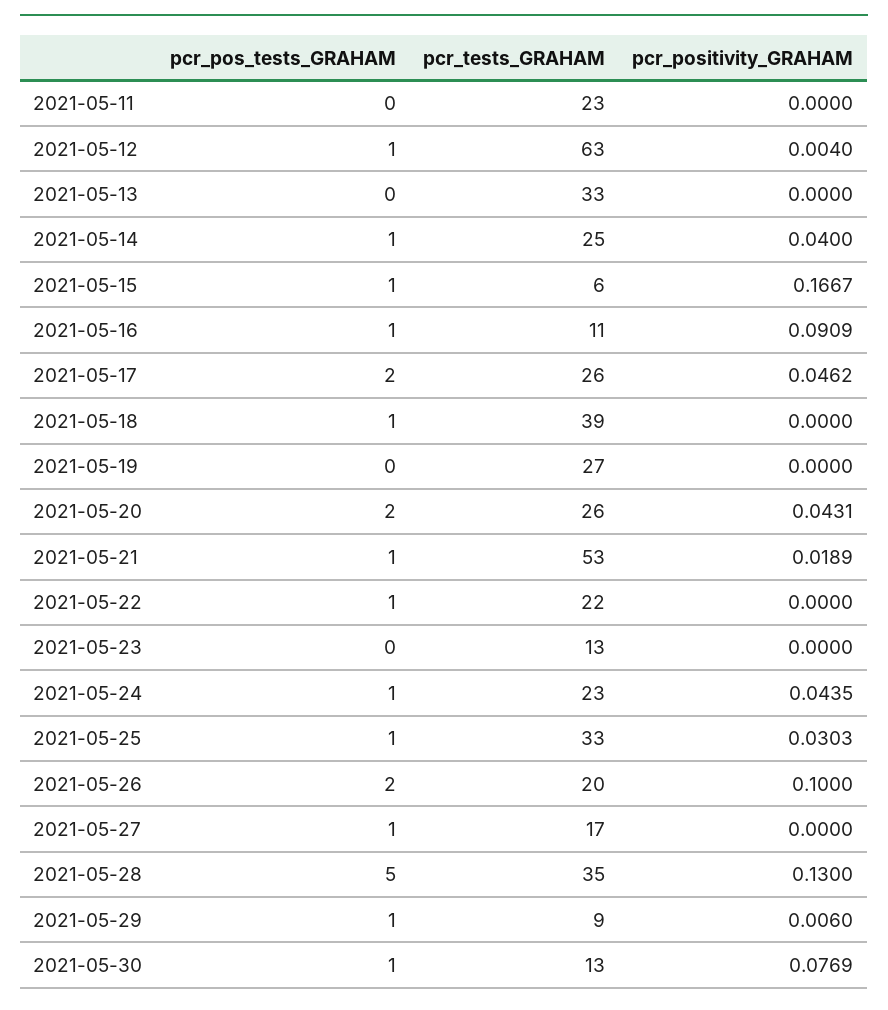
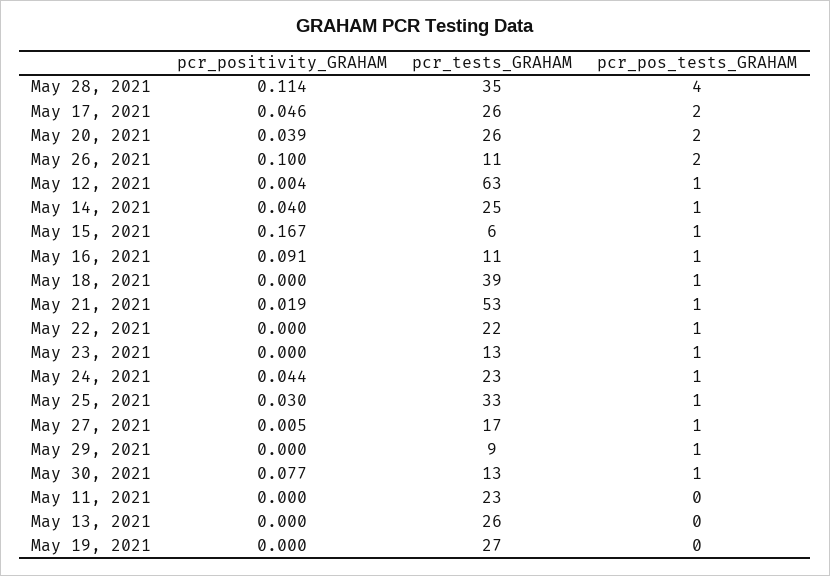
pcr_tests_GRAHAM, 2021-05-13: 33 -> 26
pcr_positivity_GRAHAM, 2021-05-20: 0.0431 -> 0.039
pcr_pos_tests_GRAHAM, 2021-05-23: 0 -> 1
pcr_tests_GRAHAM, 2021-05-26: 20 -> 11
pcr_positivity_GRAHAM, 2021-05-27: 0 -> 0.005
pcr_pos_tests_GRAHAM, 2021-05-28: 5 -> 4
pcr_positivity_GRAHAM, 2021-05-28: 0.13 -> 0.114
pcr_positivity_GRAHAM, 2021-05-29: 0.006 -> 0

